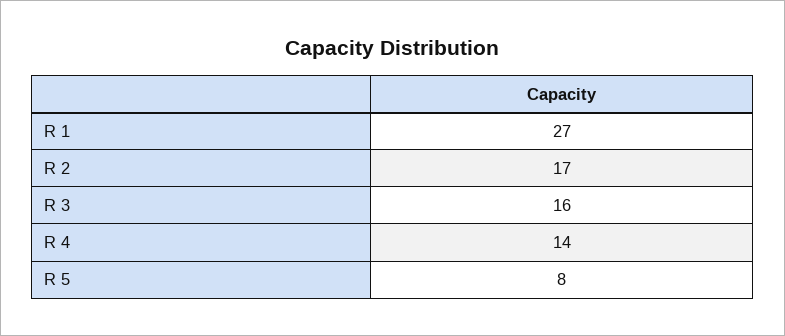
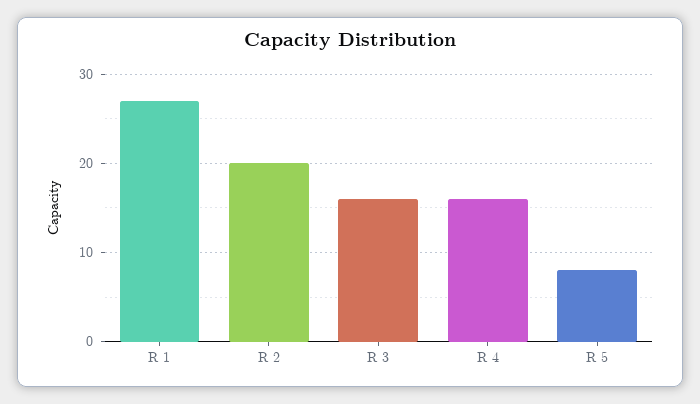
R 2: 17 -> 20
R 4: 14 -> 16

